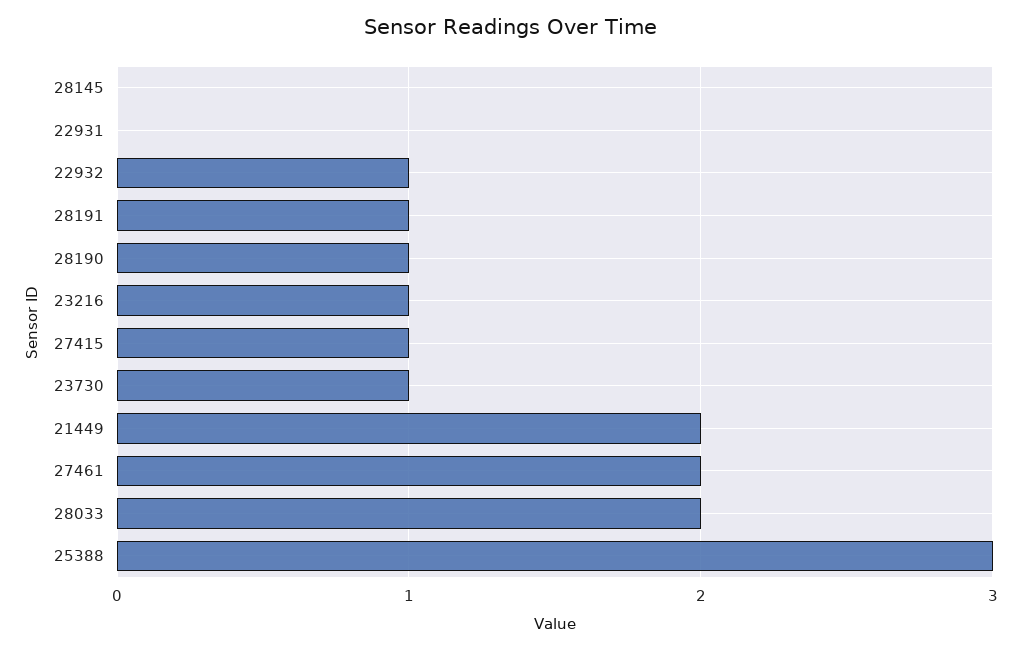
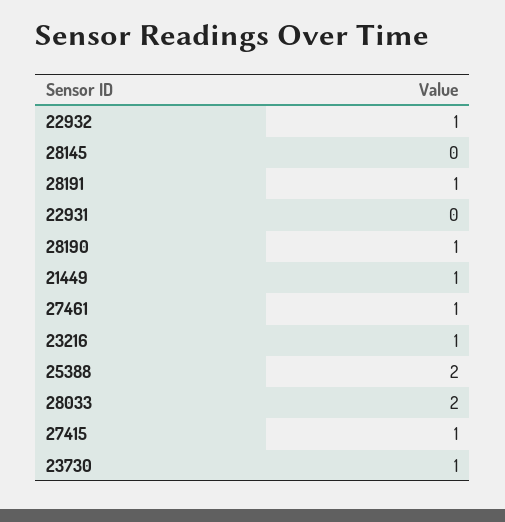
21449: 2 -> 1
27461: 2 -> 1
25388: 3 -> 2

